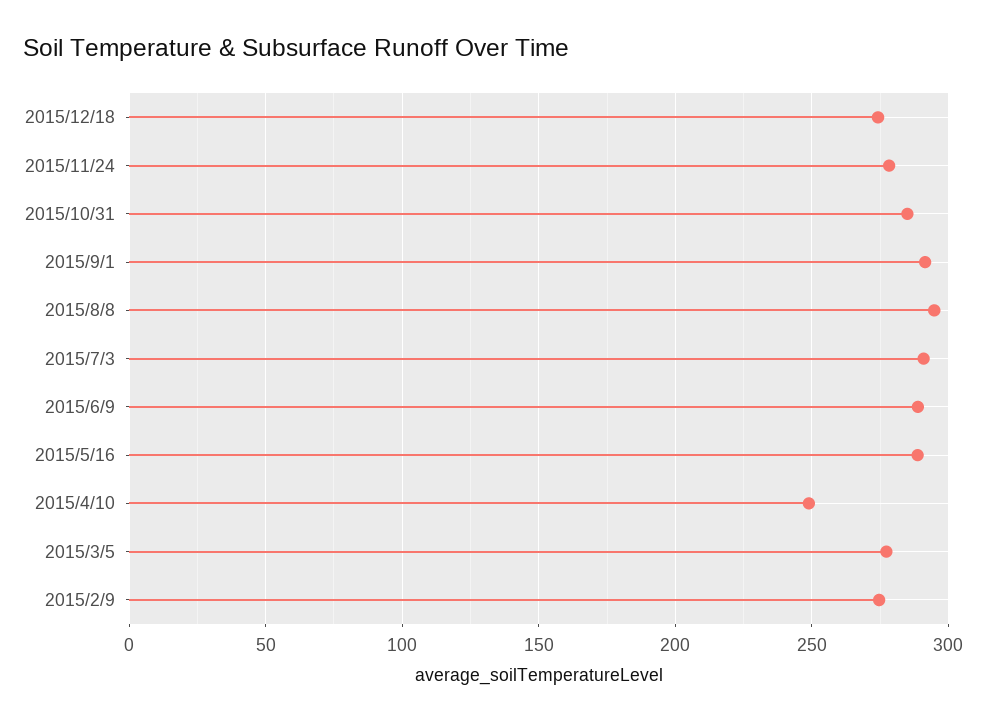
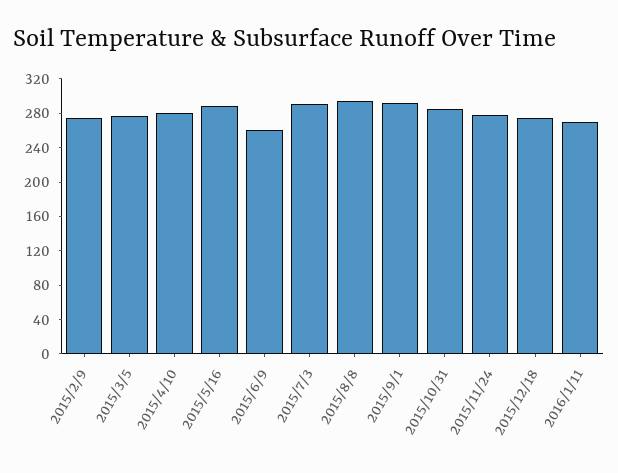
2015/6/9: 290 -> 260
2015/4/10: 250 -> 280
2016/1/11: none -> 270

